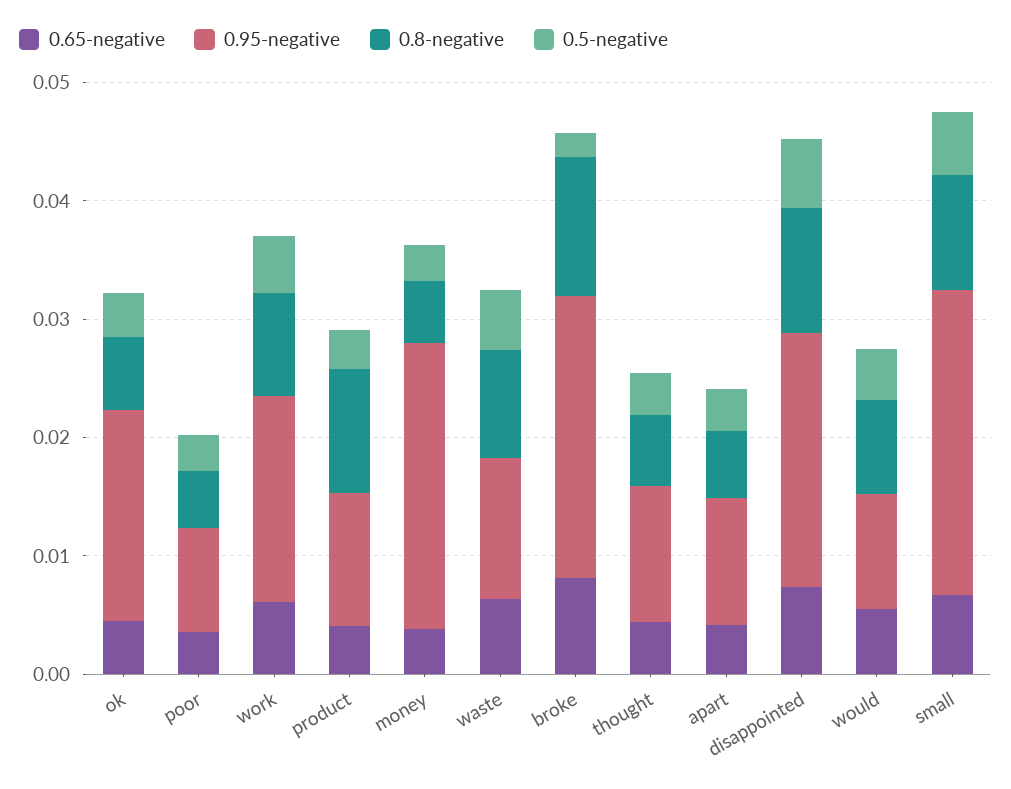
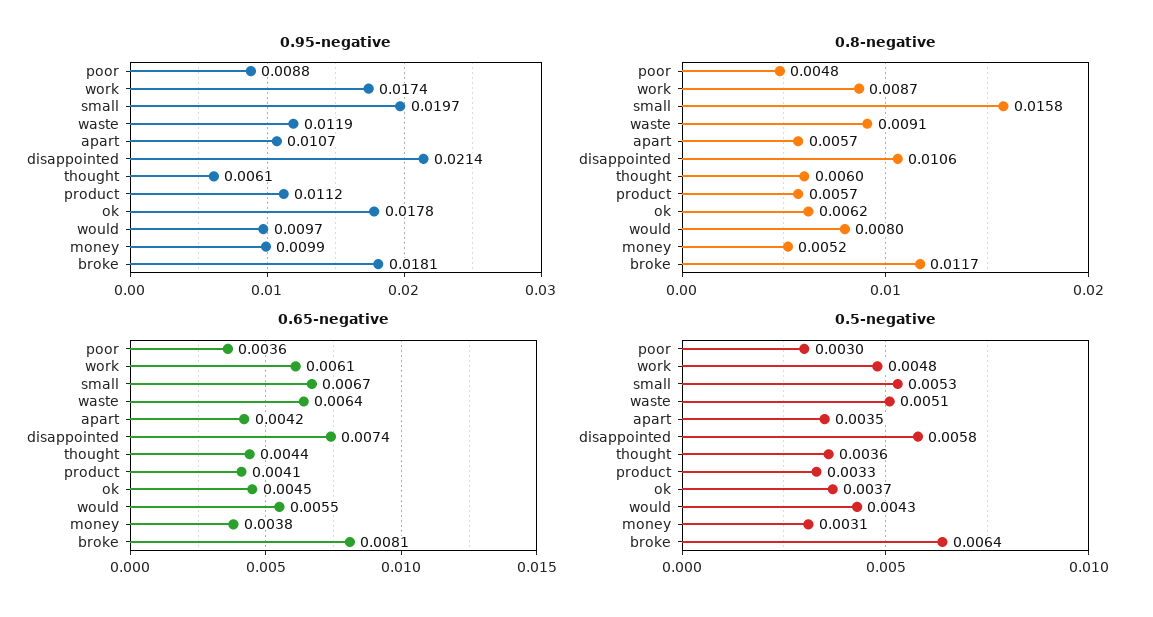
0.8-negative, product: 0.01 -> 0.0057
0.95-negative, money: 0.024 -> 0.0099
0.95-negative, broke: 0.024 -> 0.0181
0.5-negative, broke: 0.002 -> 0.0064
0.95-negative, thought: 0.012 -> 0.0061
0.95-negative, small: 0.026 -> 0.0197
0.8-negative, small: 0.01 -> 0.0158

